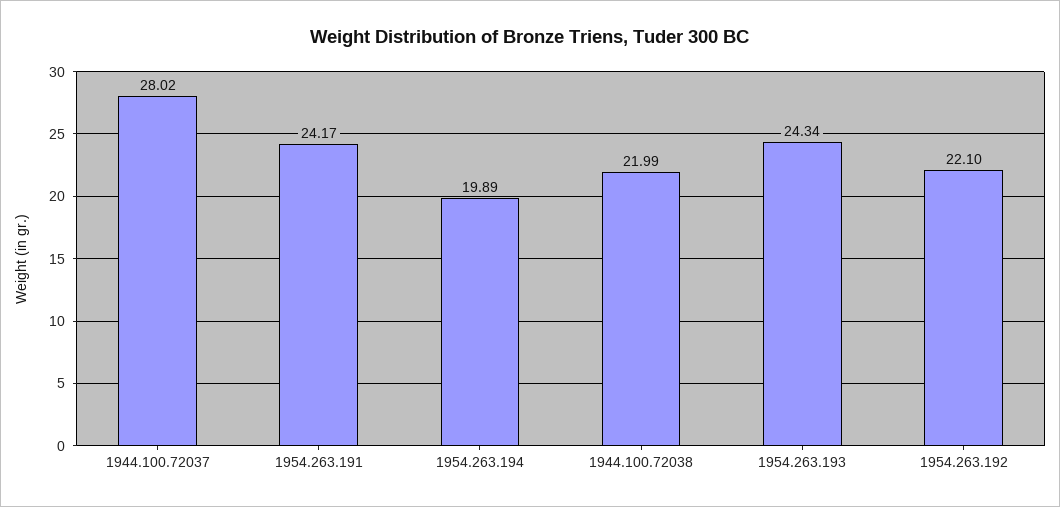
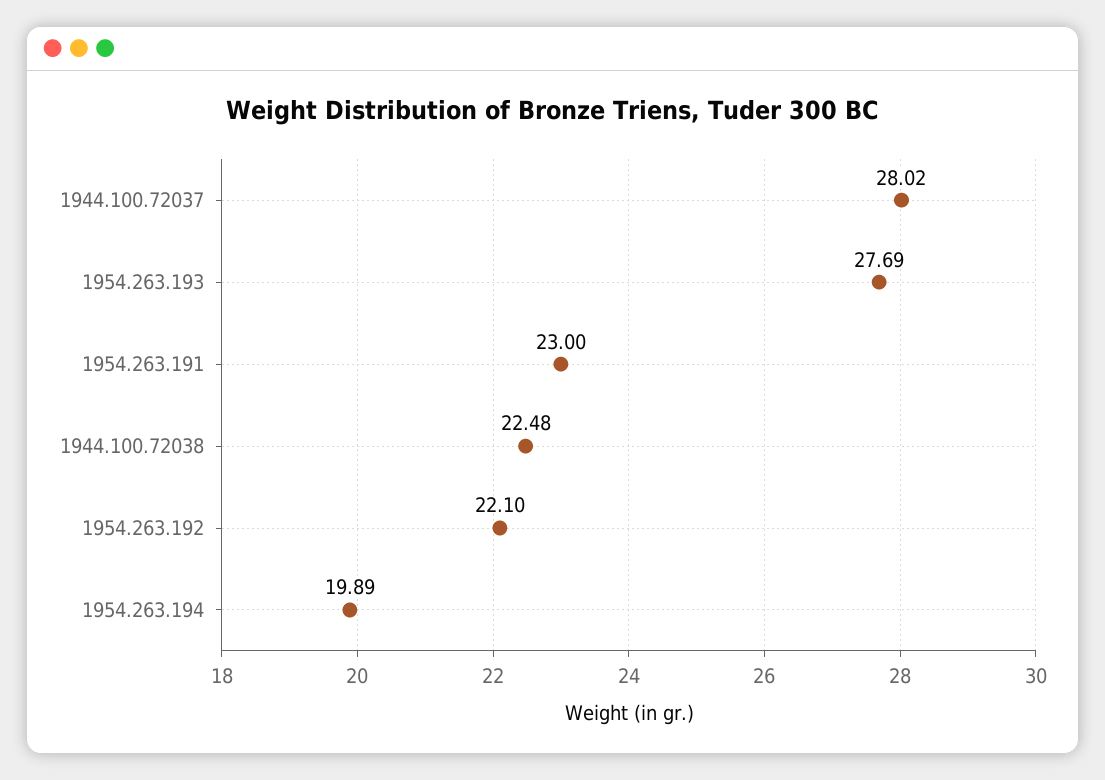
1954.263.191: 24.17 -> 23
1944.100.72038: 21.99 -> 22.48
1954.263.193: 24.34 -> 27.69

